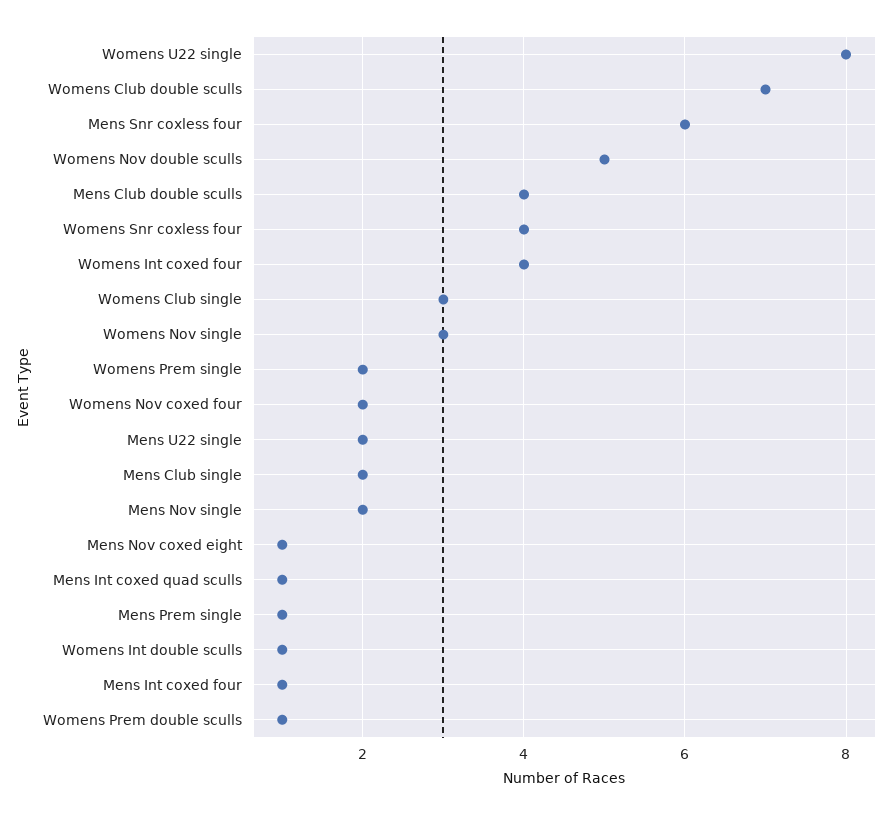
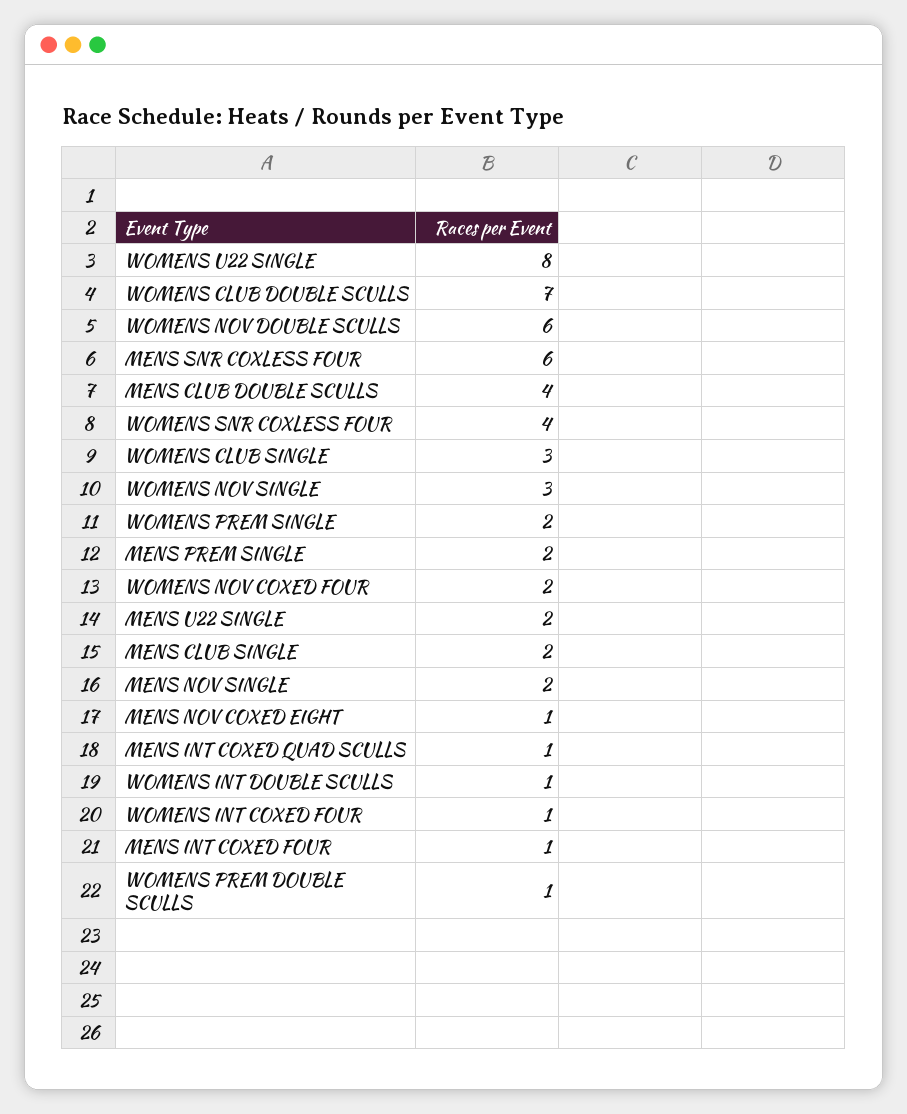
Womens Nov double sculls: 5 -> 6
Womens Int coxed four: 4 -> 1
Mens Prem single: 1 -> 2

